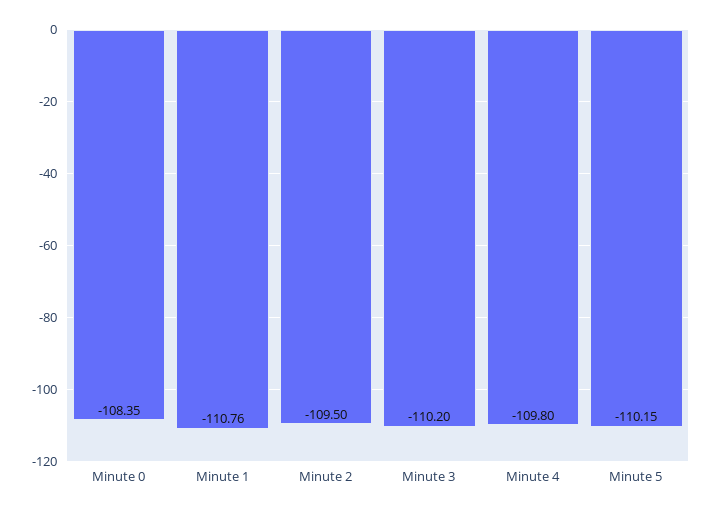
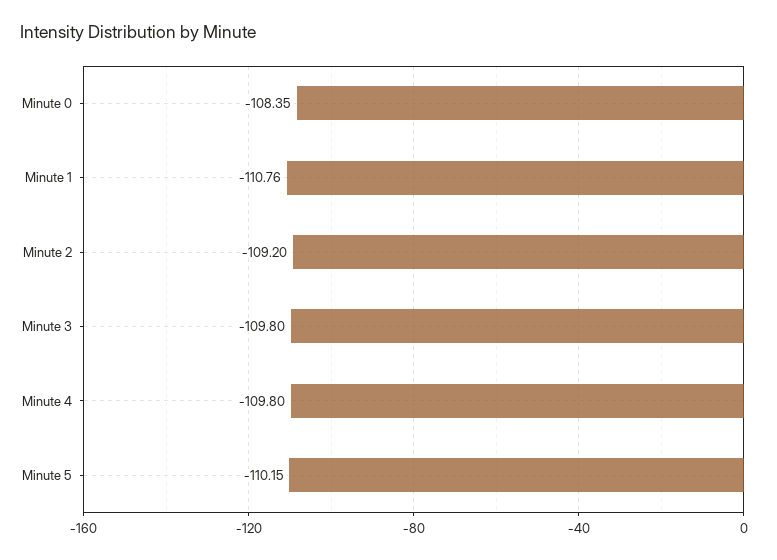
Minute 2: -109.5 -> -109.2
Minute 3: -110.2 -> -109.8

